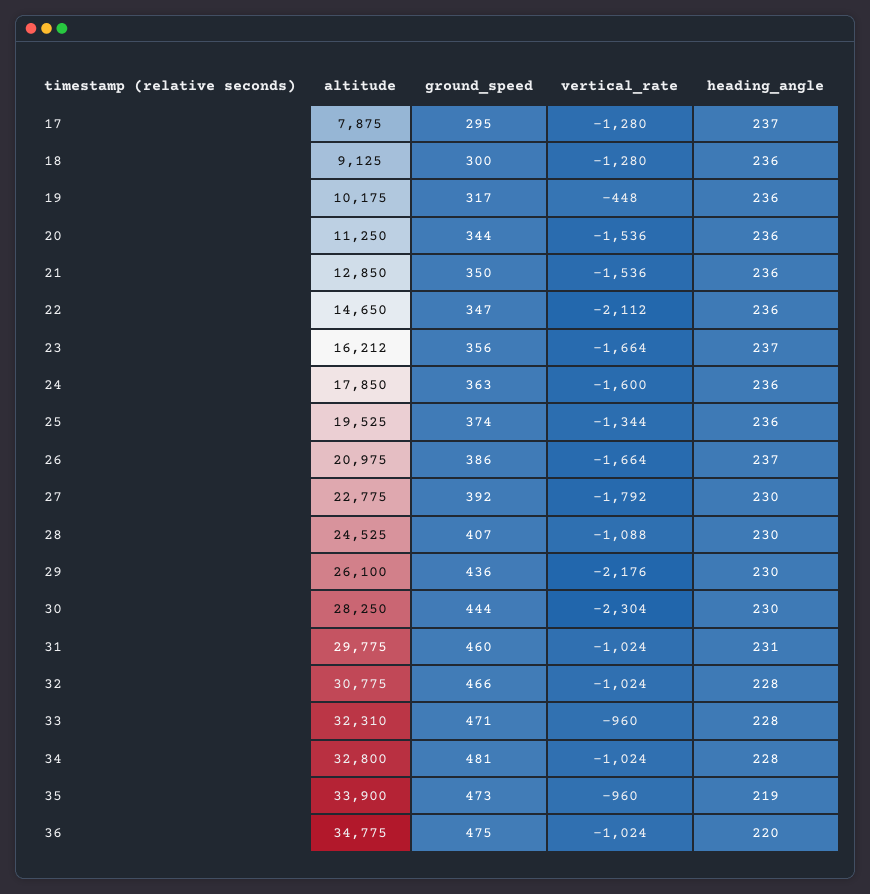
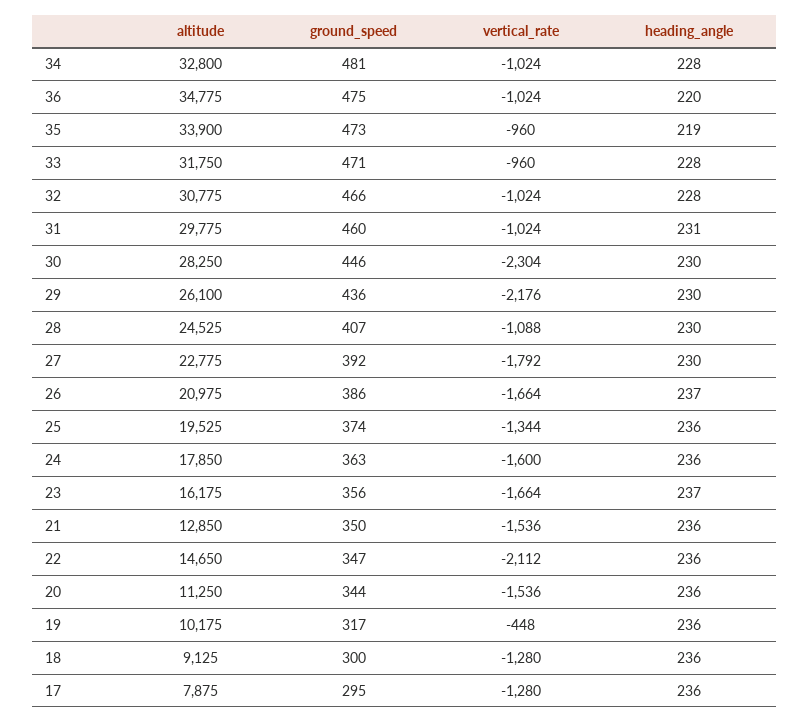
heading_angle, 17: 237 -> 236
altitude, 23: 16212 -> 16175
ground_speed, 30: 444 -> 446
altitude, 33: 32310 -> 31750

